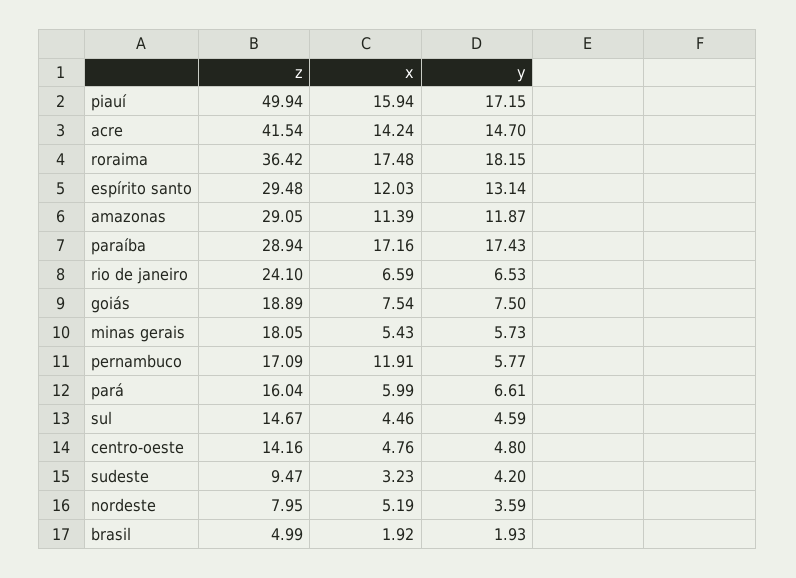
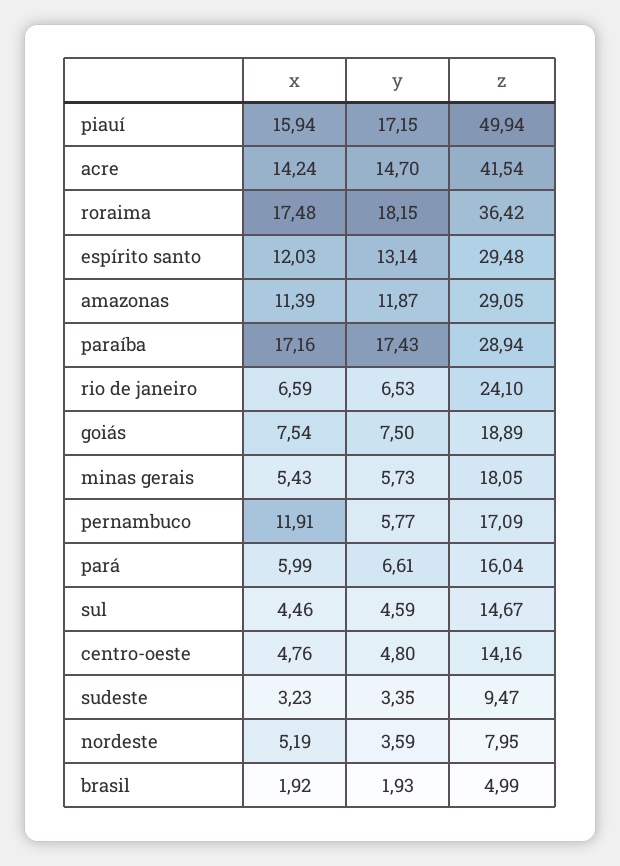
y, sudeste: 4.2 -> 3.35

